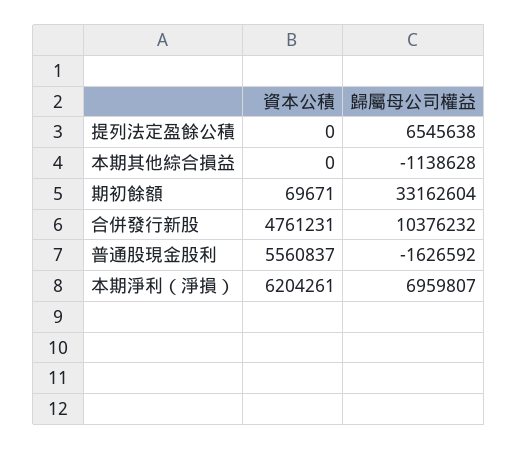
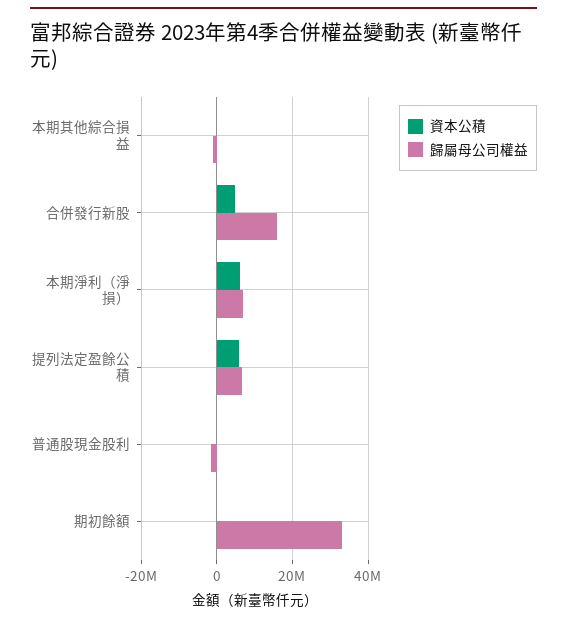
資本公積, 提列法定盈餘公積: 0 -> 6000000
歸屬母公司權益, 合併發行新股: 10376232 -> 16000000
資本公積, 普通股現金股利: 5560837 -> 0

